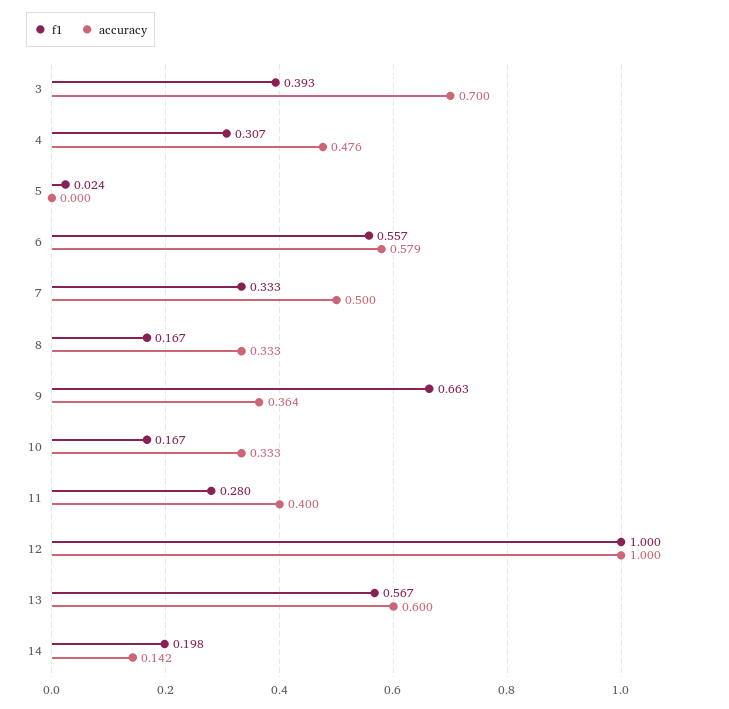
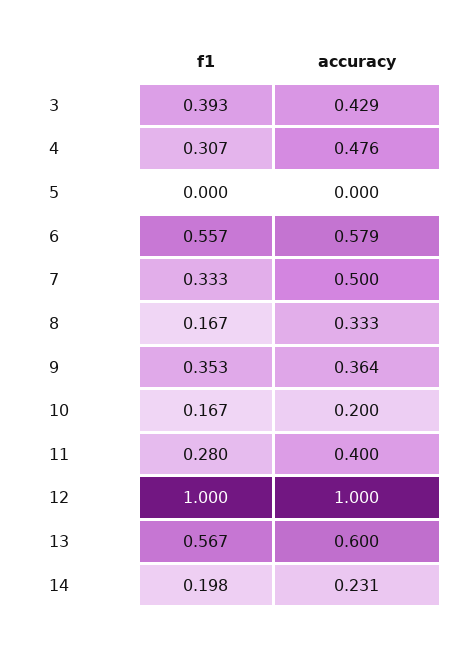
accuracy, 3: 0.7 -> 0.429
f1, 5: 0.024 -> 0
f1, 9: 0.663 -> 0.353
accuracy, 10: 0.333 -> 0.2
accuracy, 14: 0.142 -> 0.231

